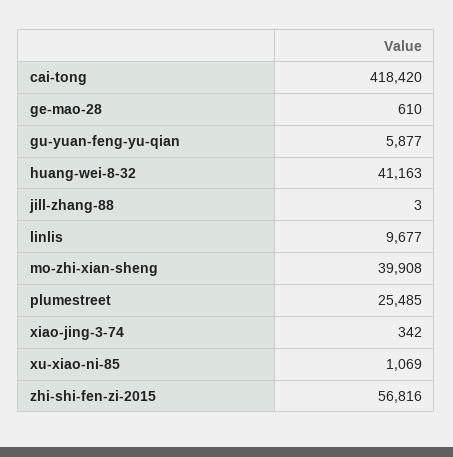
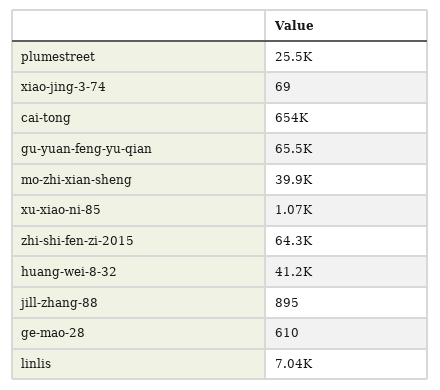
cai-tong: 418420 -> 654000
gu-yuan-feng-yu-qian: 5877 -> 65500
jill-zhang-88: 3 -> 895
linlis: 9677 -> 7040
xiao-jing-3-74: 342 -> 69
zhi-shi-fen-zi-2015: 56816 -> 64300

